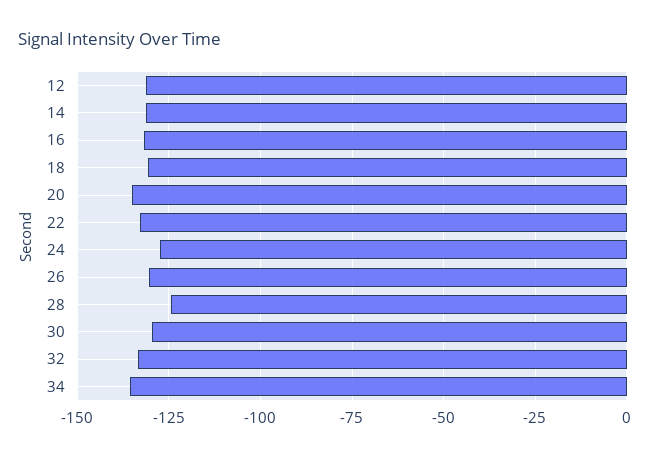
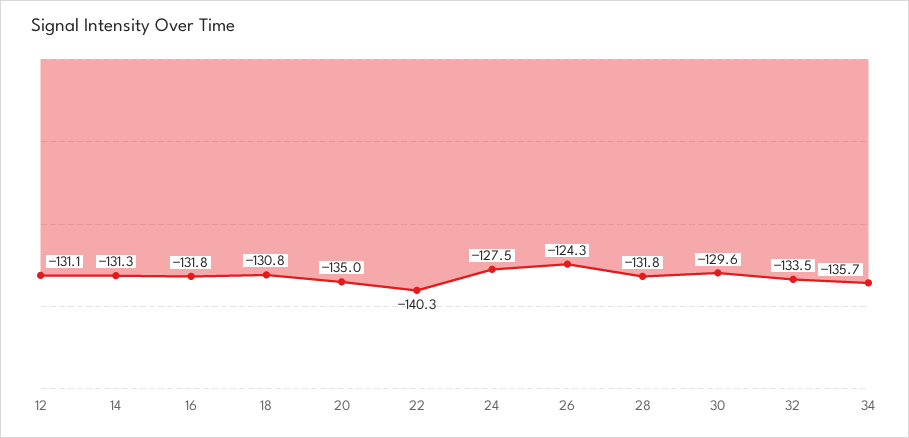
22: -132.5 -> -140.3
26: -130 -> -124.3
28: -125 -> -131.8

